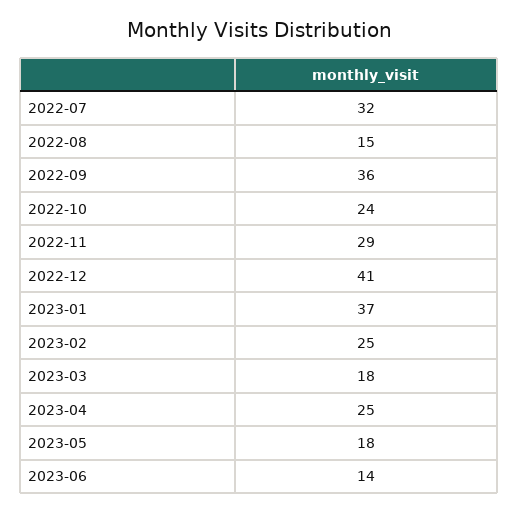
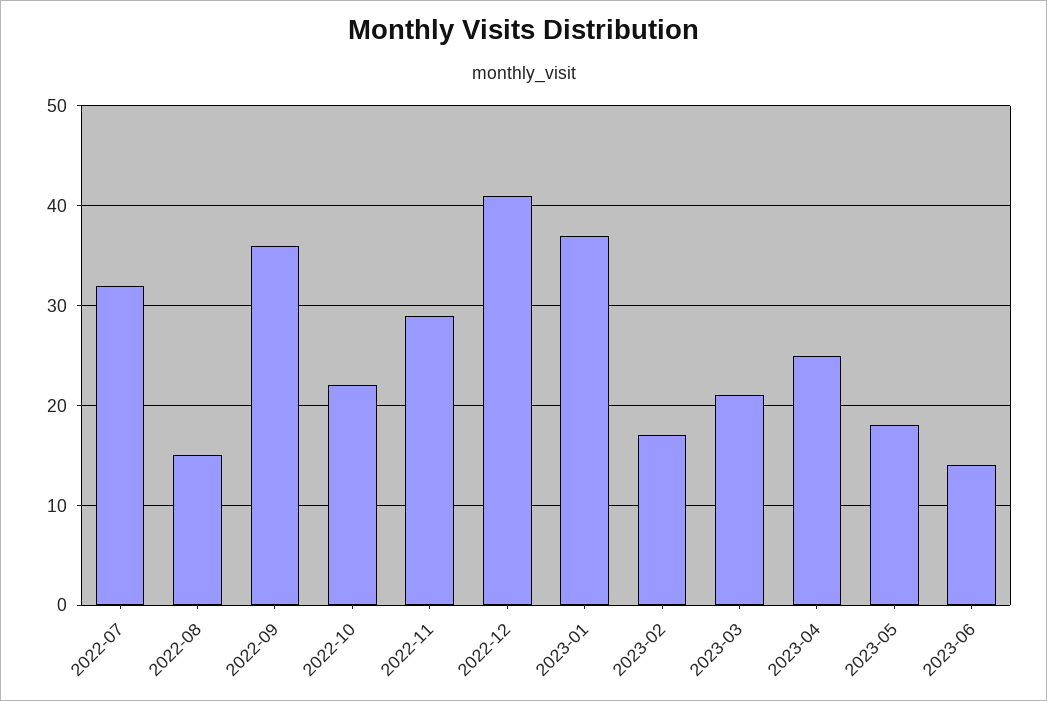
2022-10: 24 -> 22
2023-02: 25 -> 17
2023-03: 18 -> 21

